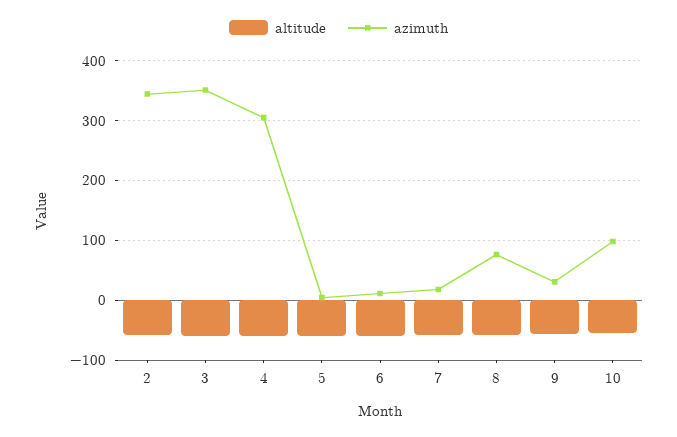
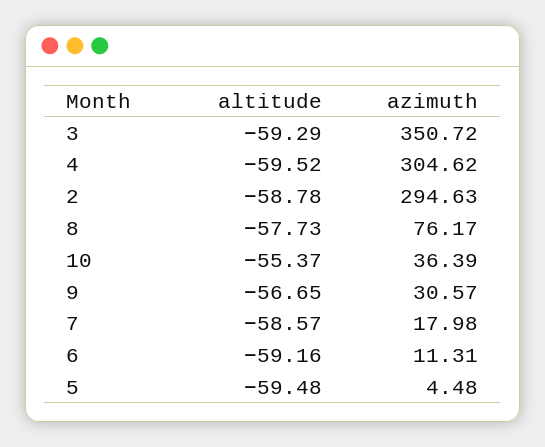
azimuth, 2: 340 -> 294.63
azimuth, 10: 100 -> 36.39

